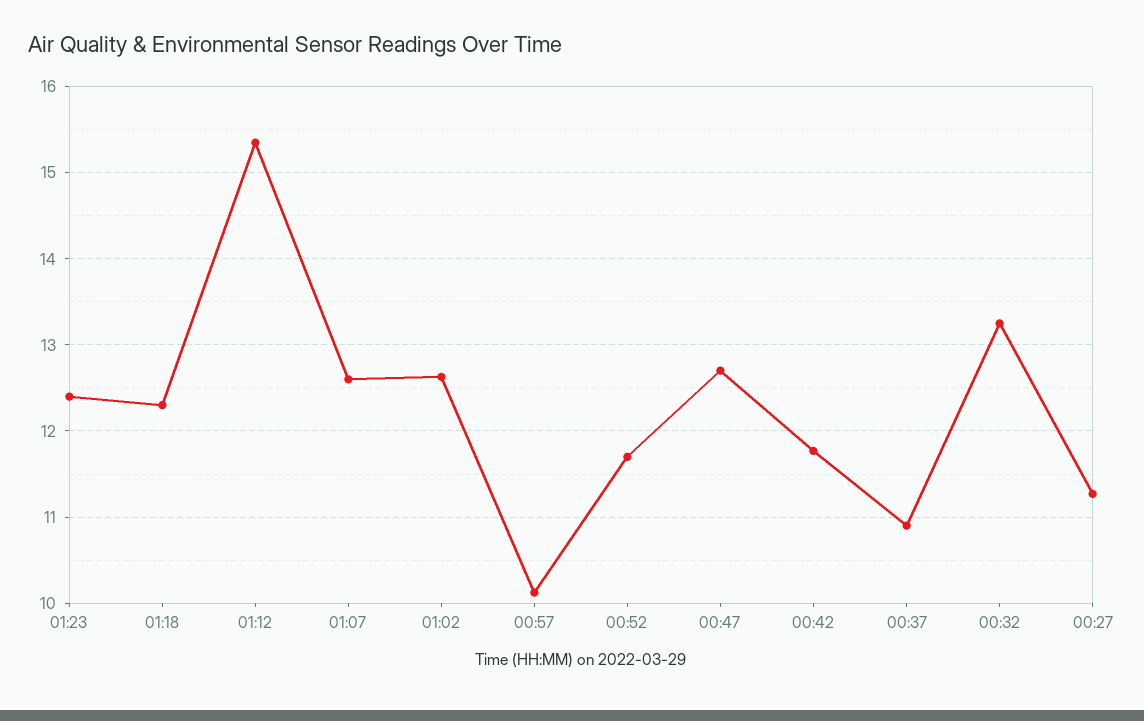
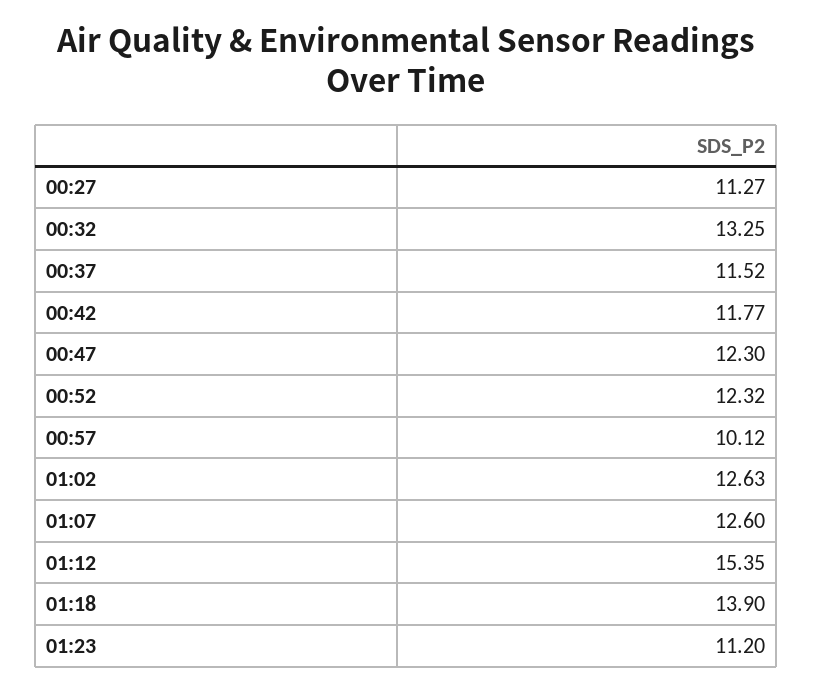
01:23: 12.4 -> 11.2
01:18: 12.3 -> 13.9
00:52: 11.7 -> 12.32
00:47: 12.7 -> 12.3
00:37: 10.9 -> 11.52

